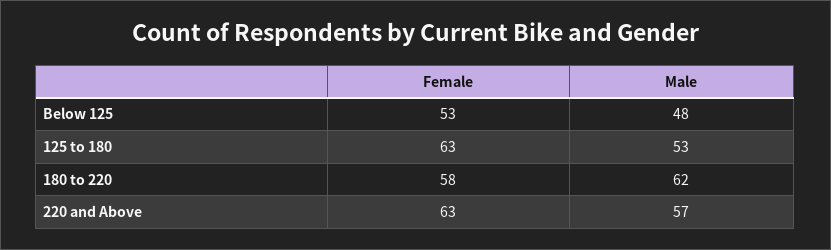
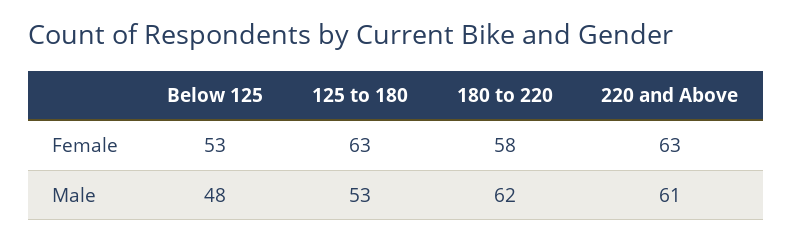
Male, 220 and Above: 57 -> 61

